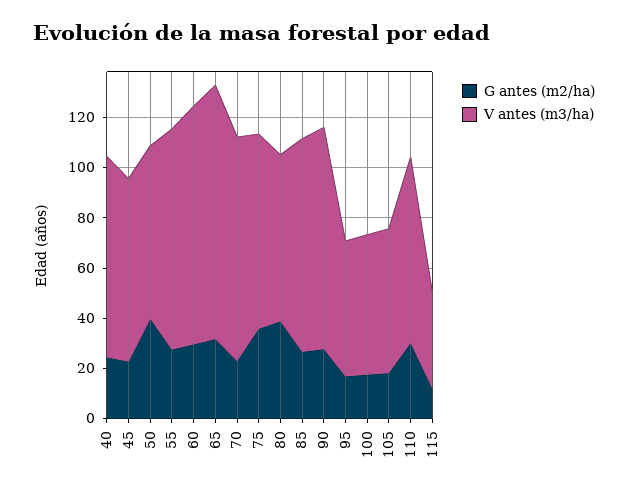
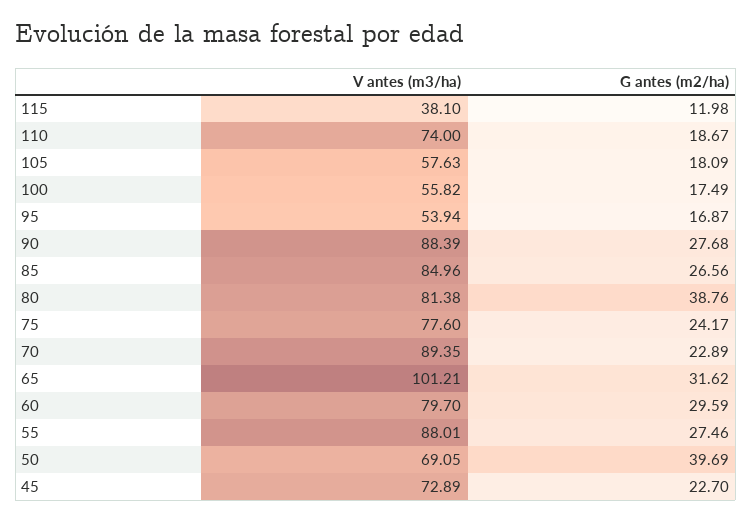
G antes (m2/ha), 40: 25 -> none
V antes (m3/ha), 40: 80 -> none
V antes (m3/ha), 60: 95 -> 79.7
G antes (m2/ha), 75: 35 -> 24.17
V antes (m3/ha), 80: 65 -> 81.38
G antes (m2/ha), 110: 30 -> 18.67

